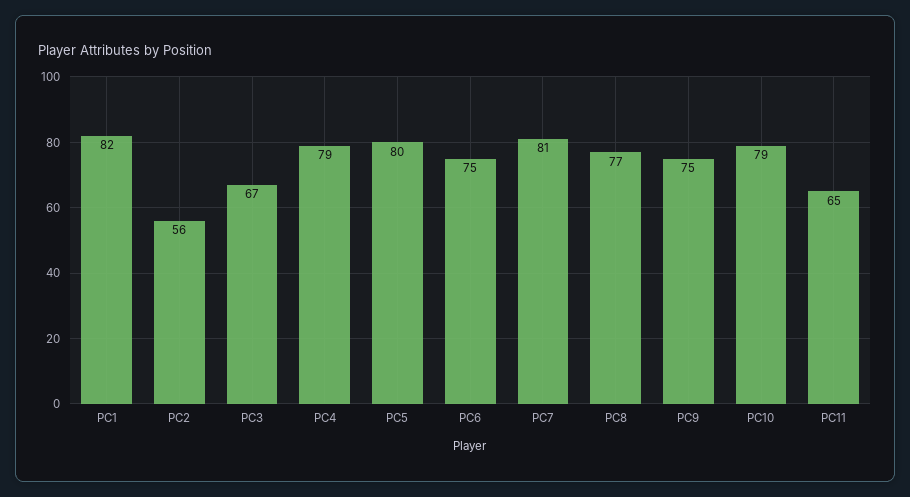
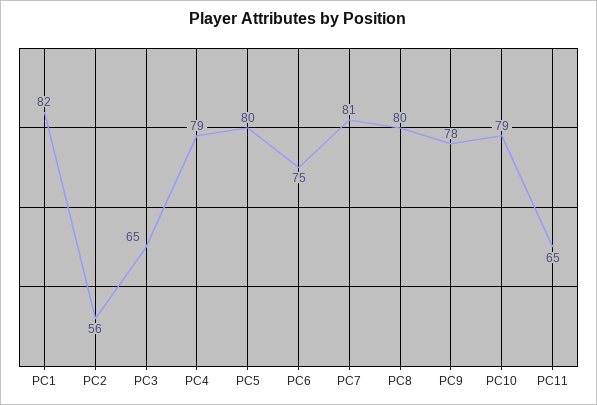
PC3: 67 -> 65
PC8: 77 -> 80
PC9: 75 -> 78

